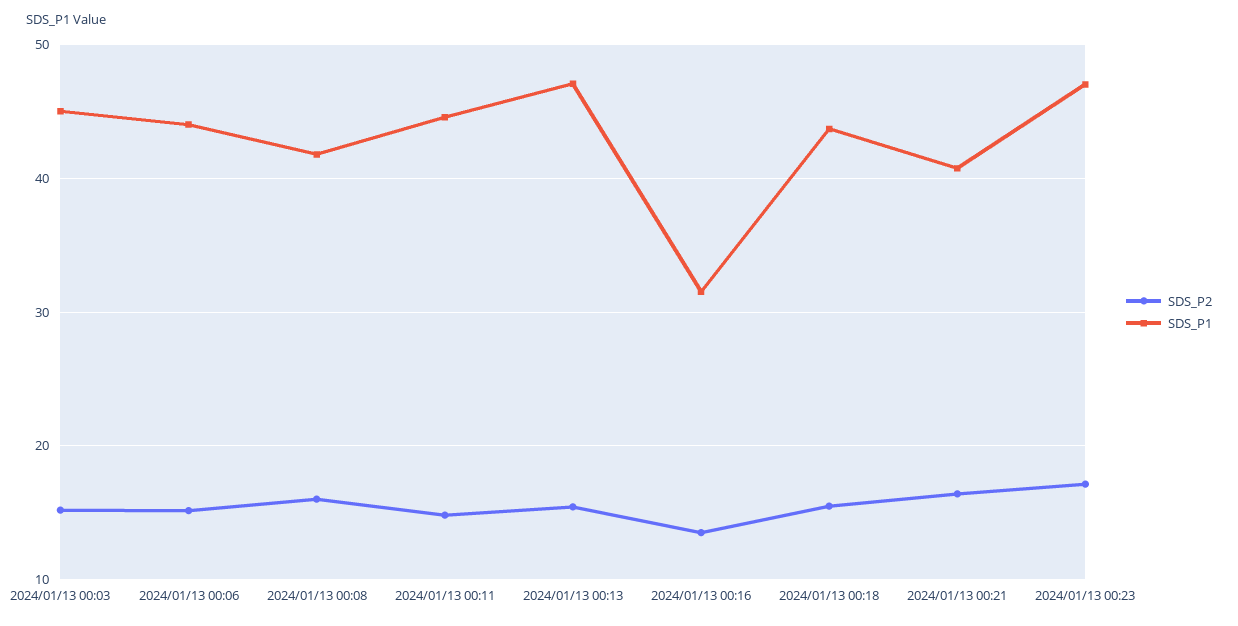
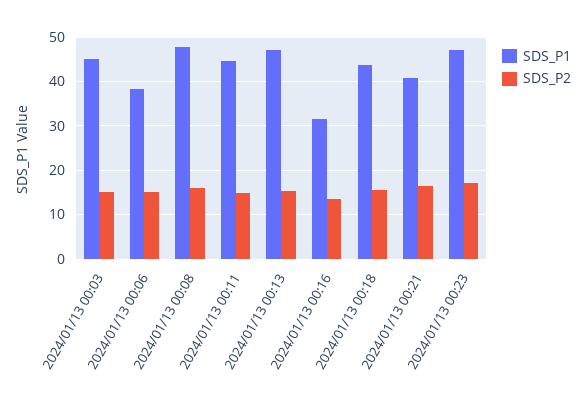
SDS_P1, 2024/01/13 00:06: 44 -> 38
SDS_P1, 2024/01/13 00:08: 42 -> 48

